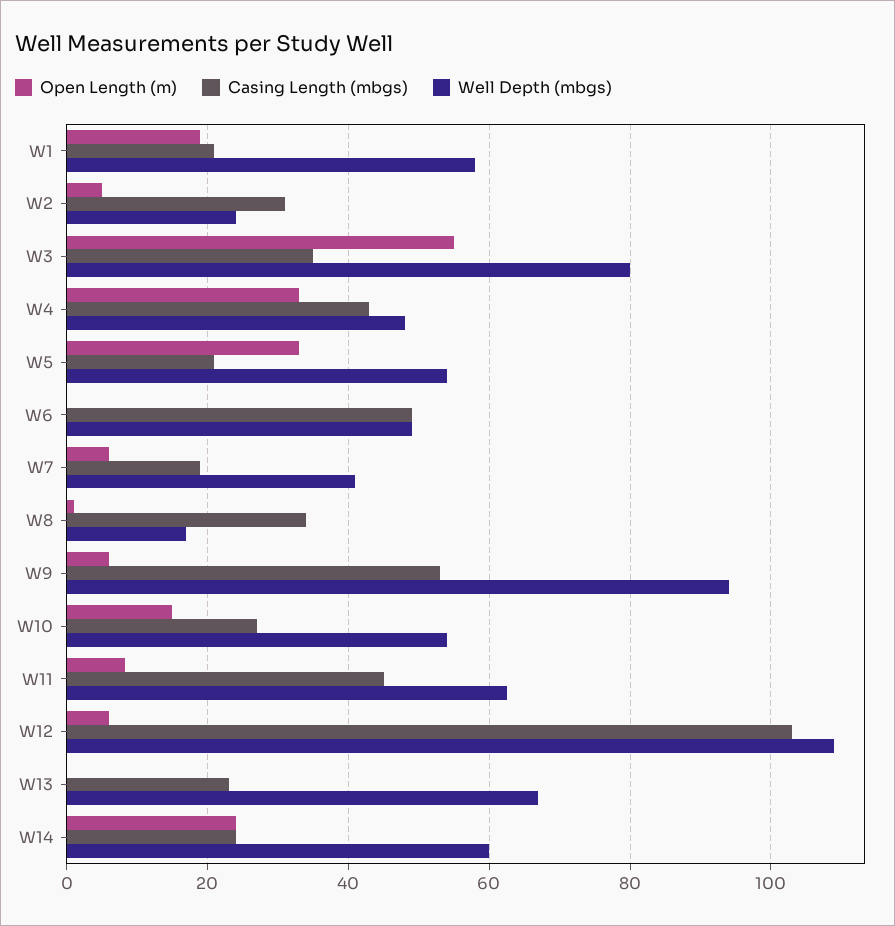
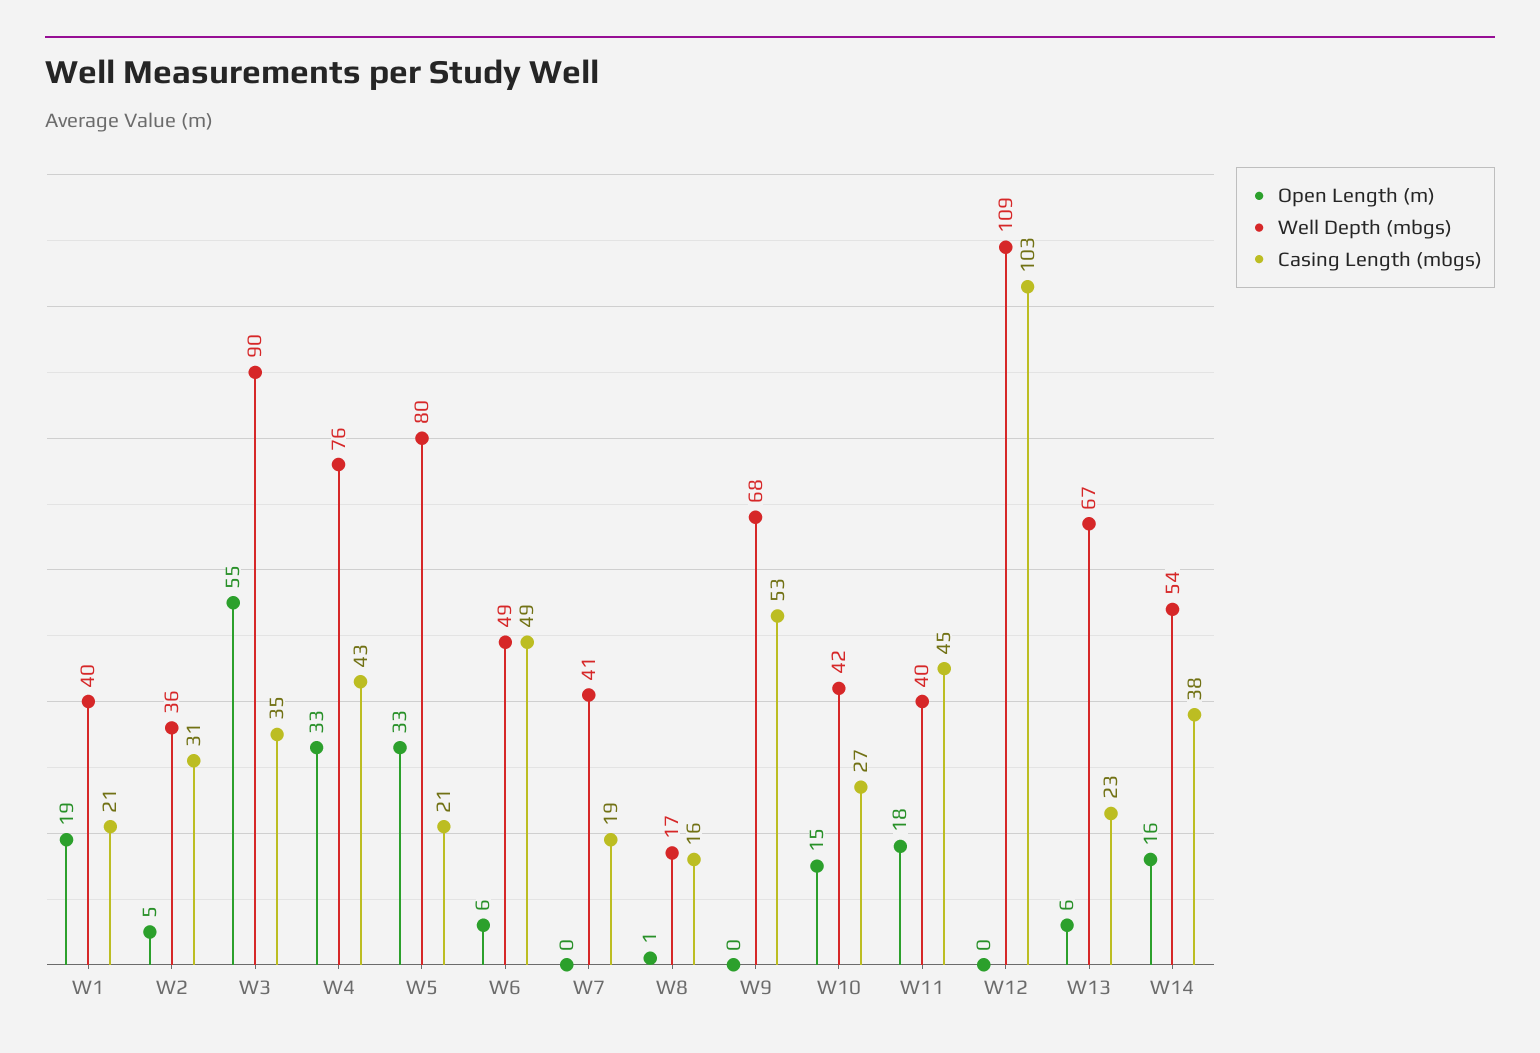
Well Depth (mbgs), W1: 58 -> 40
Well Depth (mbgs), W2: 24 -> 36
Well Depth (mbgs), W3: 80 -> 90
Well Depth (mbgs), W4: 48 -> 76
Well Depth (mbgs), W5: 54 -> 80
Open Length (m), W6: 0 -> 6
Open Length (m), W7: 6 -> 0
Casing Length (mbgs), W8: 34 -> 16
Open Length (m), W9: 6 -> 0
Well Depth (mbgs), W9: 94 -> 68
Well Depth (mbgs), W10: 54 -> 42
Open Length (m), W11: 8 -> 18
Well Depth (mbgs), W11: 62 -> 40
Open Length (m), W12: 6 -> 0
Open Length (m), W13: 0 -> 6
Open Length (m), W14: 24 -> 16
Casing Length (mbgs), W14: 24 -> 38
Well Depth (mbgs), W14: 60 -> 54

